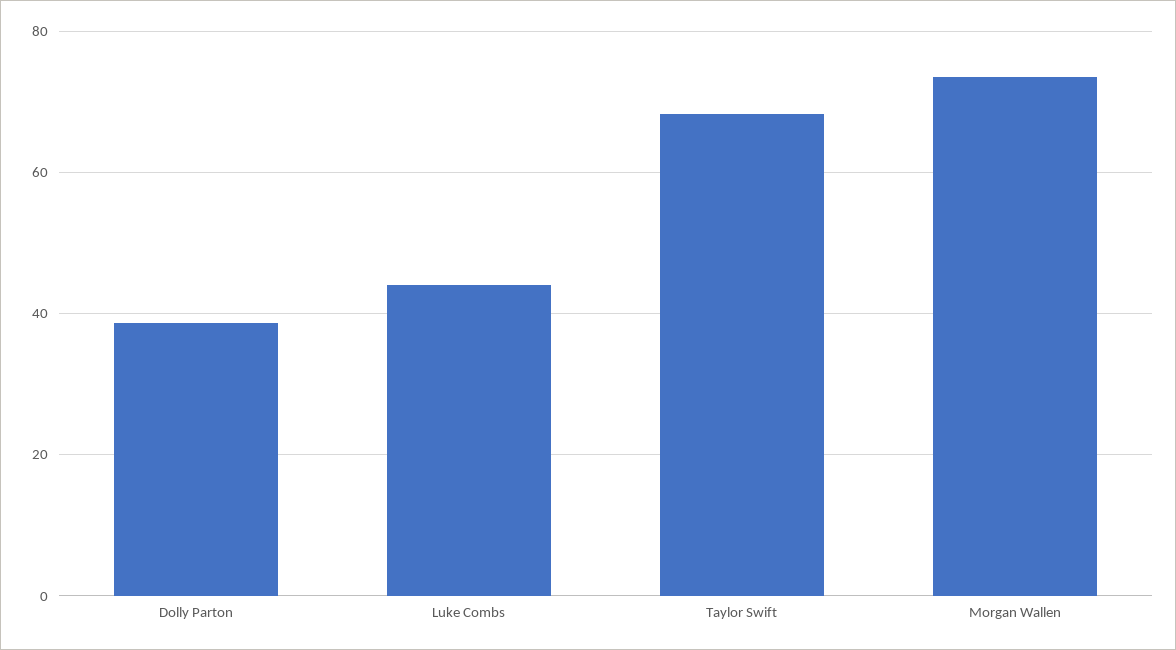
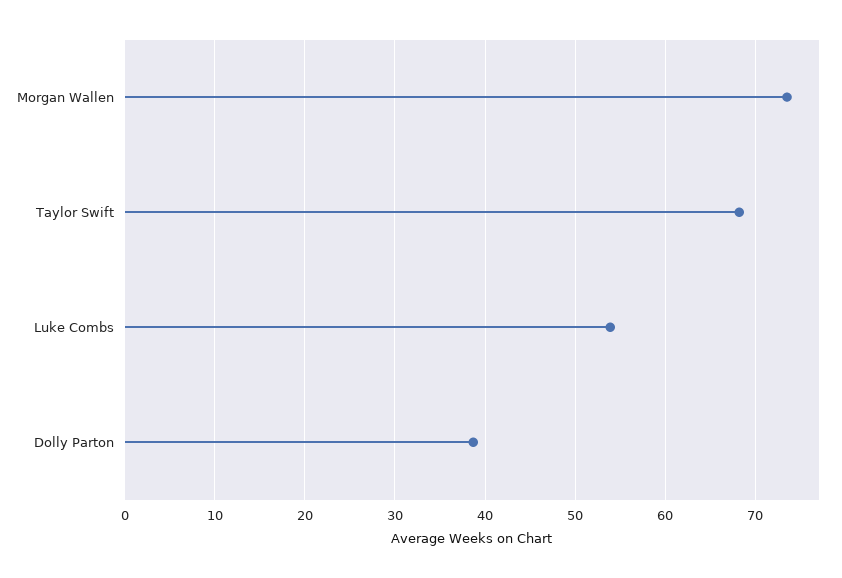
Luke Combs: 44 -> 54

